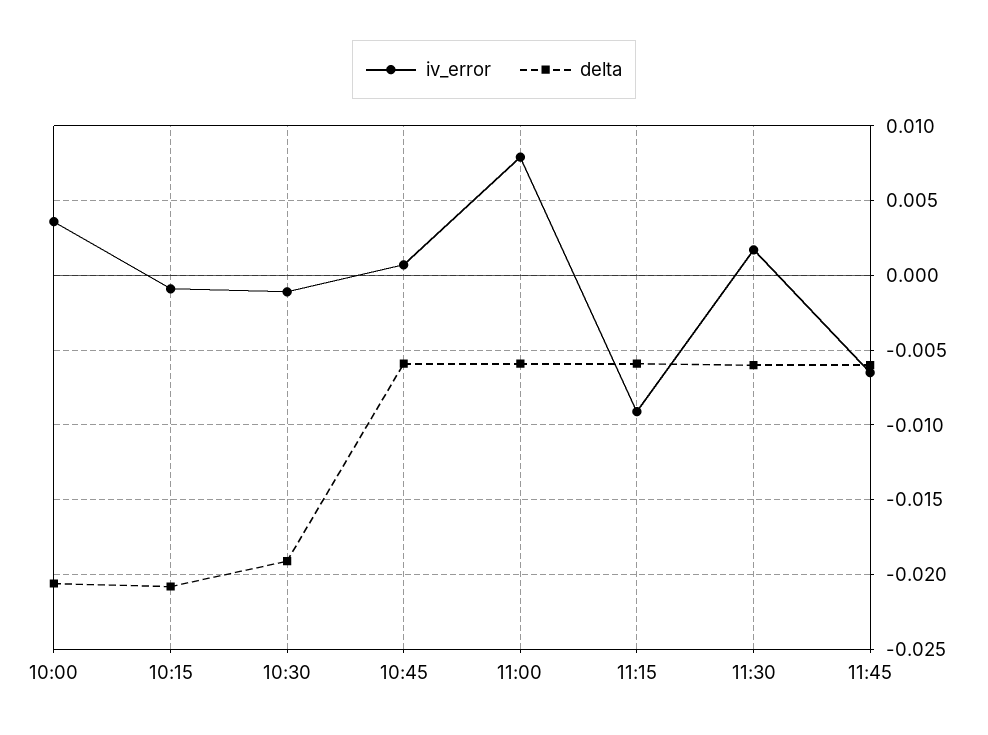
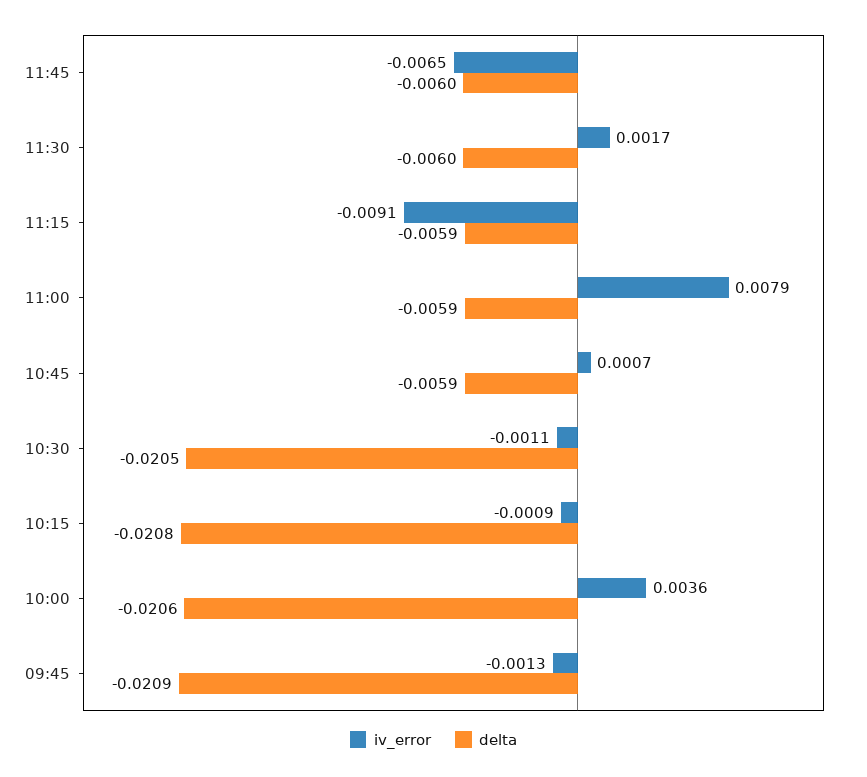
delta, 10:30: -0.019 -> -0.0205
iv_error, 09:45: none -> -0.0013
delta, 09:45: none -> -0.0209

